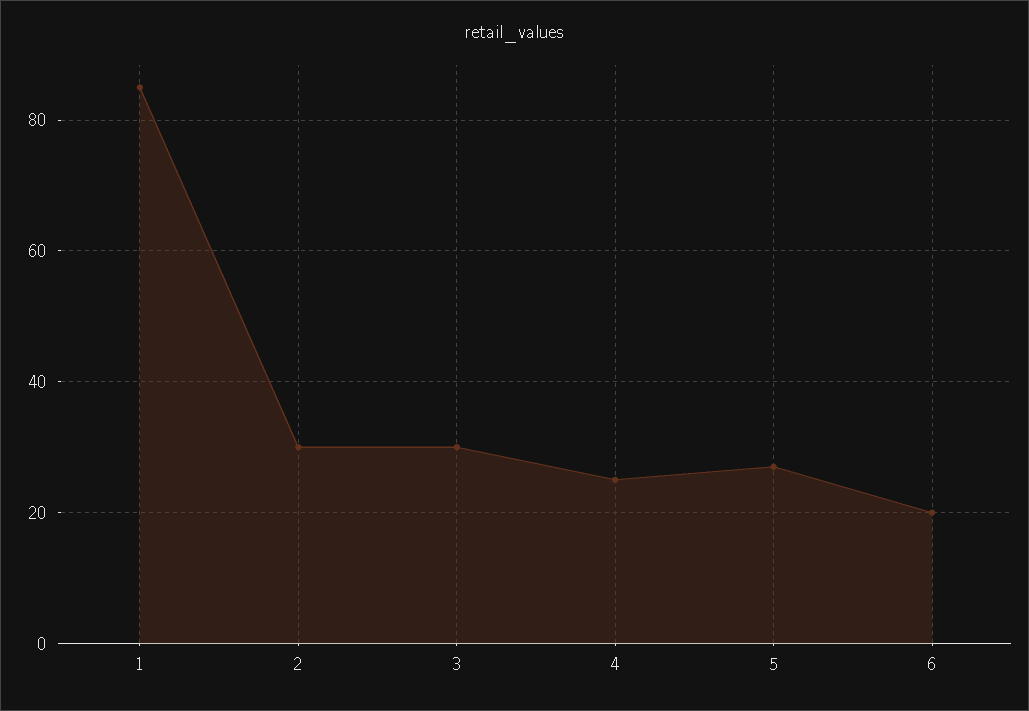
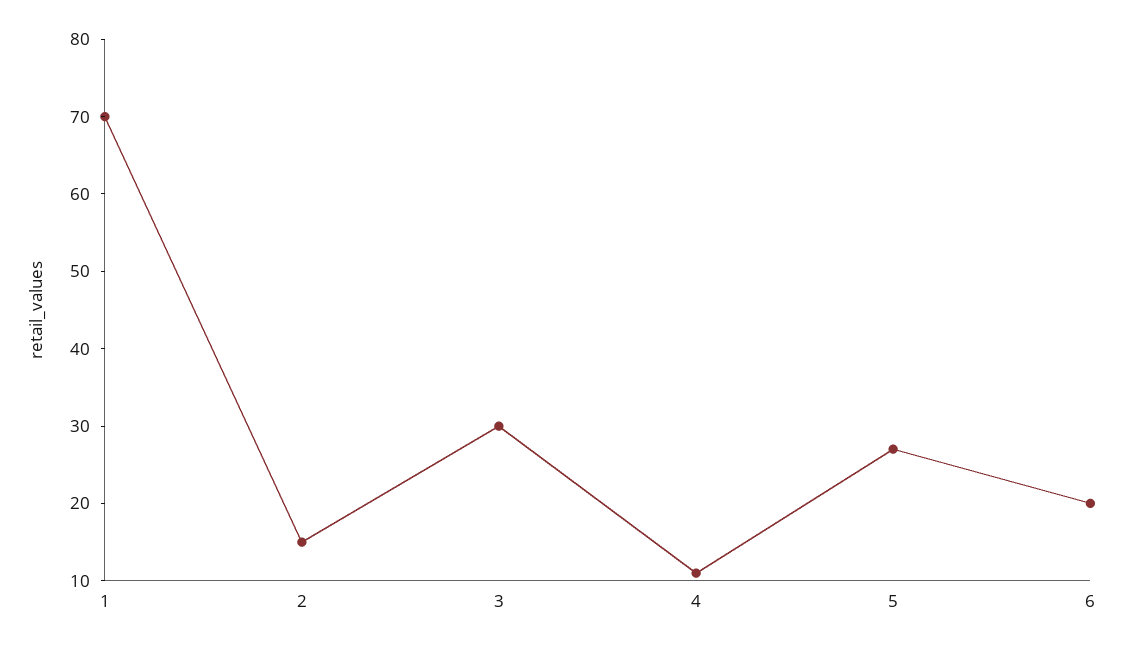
1: 85 -> 70
2: 30 -> 15
4: 25 -> 10

